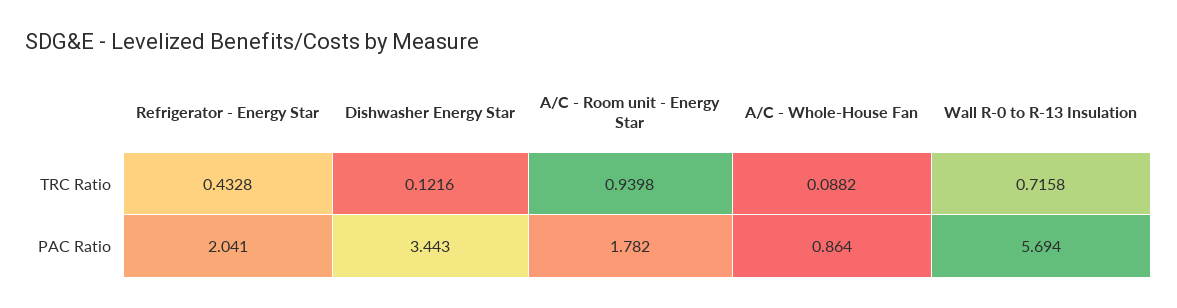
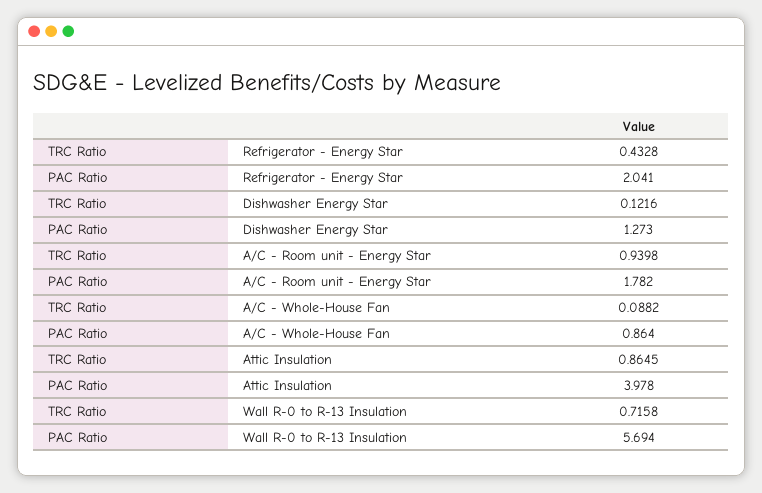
Dishwasher Energy Star, PAC Ratio: 3.443 -> 1.273
Attic Insulation, TRC Ratio: none -> 0.8645
Attic Insulation, PAC Ratio: none -> 3.978

